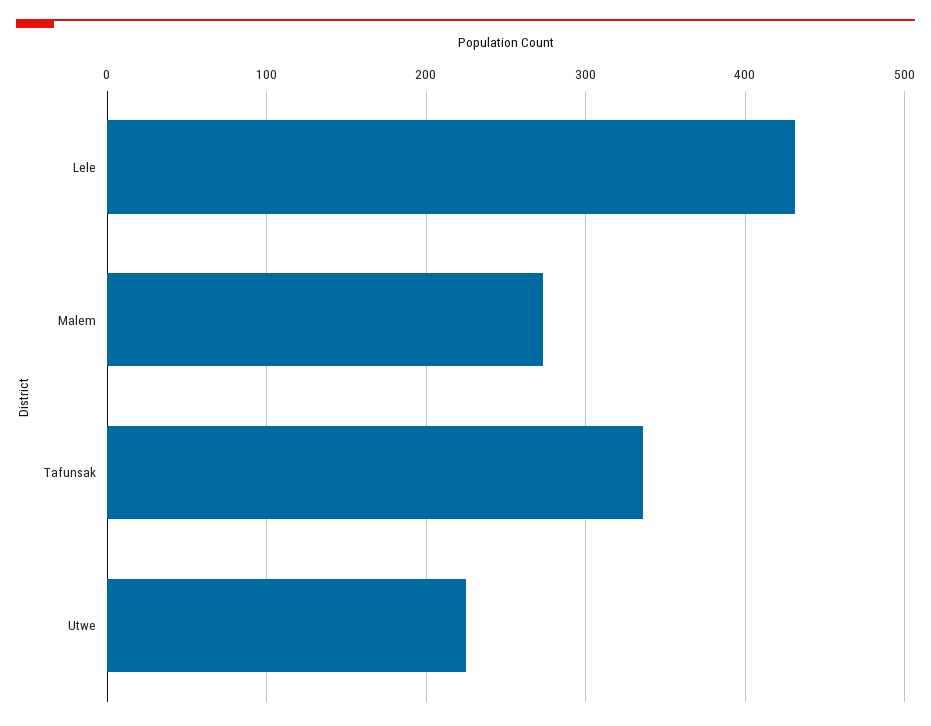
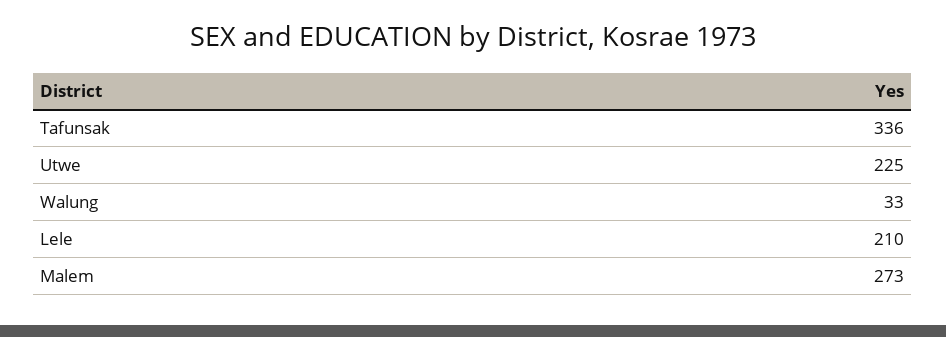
Lele: 430 -> 210
Walung: none -> 33

